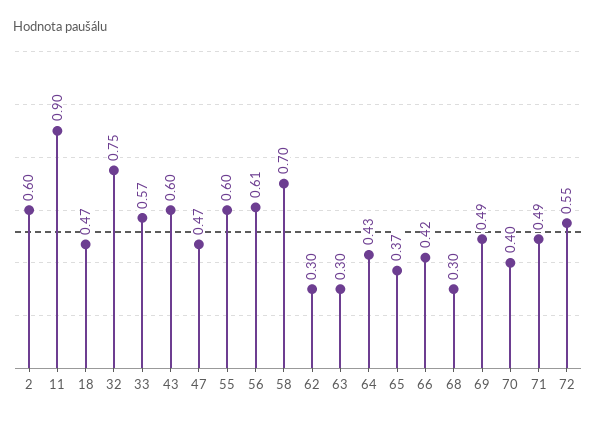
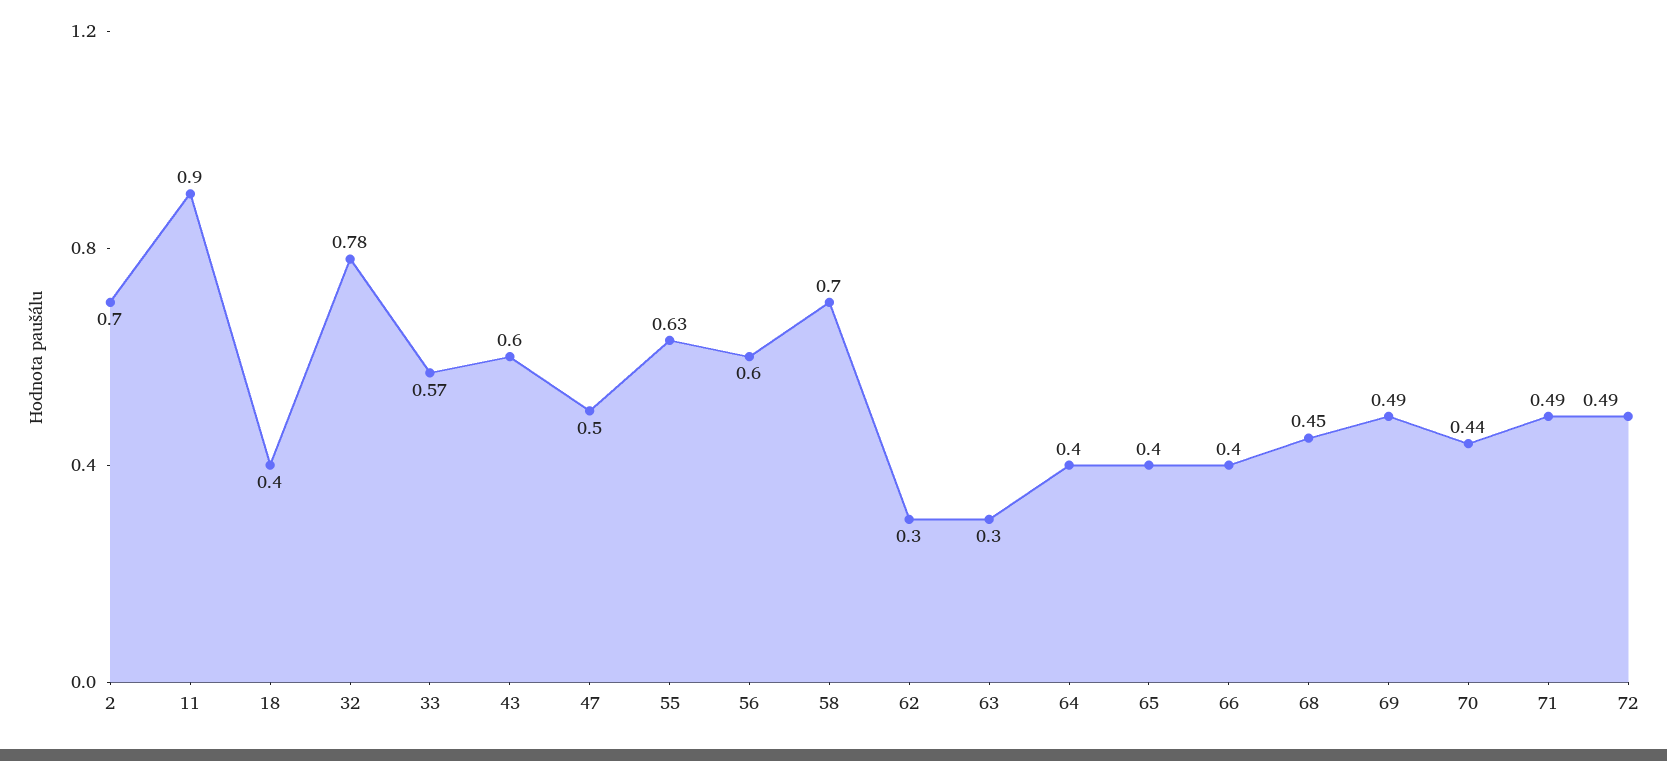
2: 0.6 -> 0.7
18: 0.47 -> 0.4
32: 0.75 -> 0.78
47: 0.47 -> 0.5
55: 0.6 -> 0.63
56: 0.61 -> 0.6
64: 0.43 -> 0.4
65: 0.37 -> 0.4
66: 0.42 -> 0.4
68: 0.3 -> 0.45
70: 0.4 -> 0.44
72: 0.55 -> 0.49

